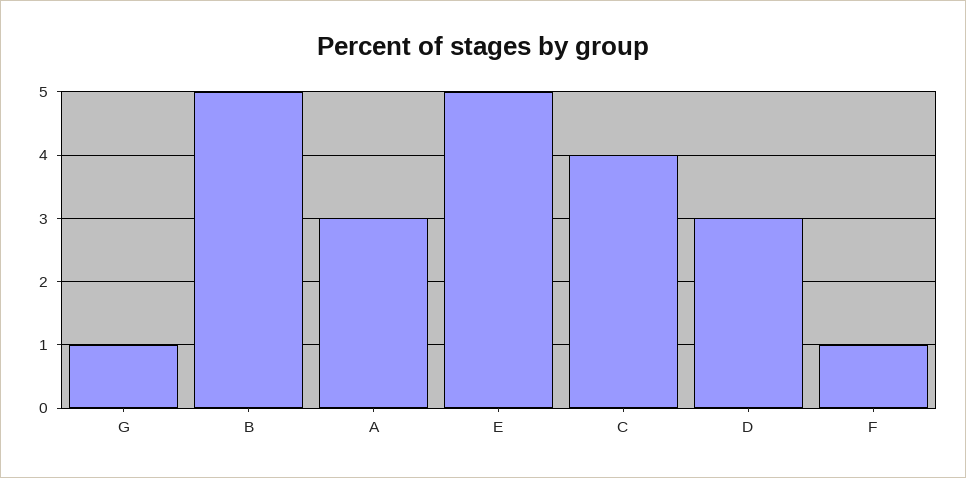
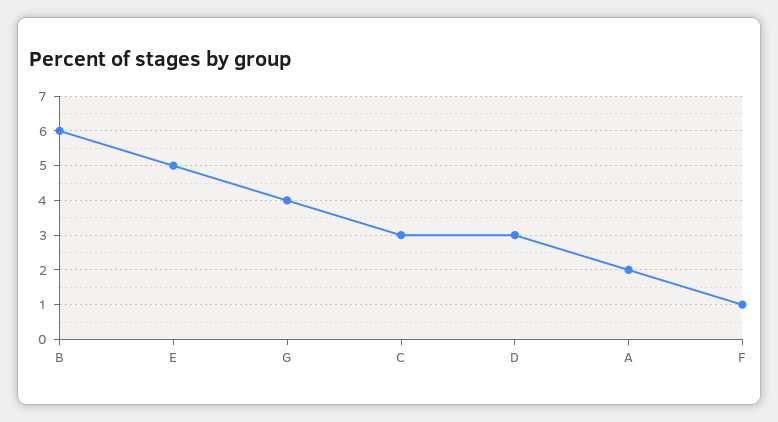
G: 1 -> 4
B: 5 -> 6
A: 3 -> 2
C: 4 -> 3

